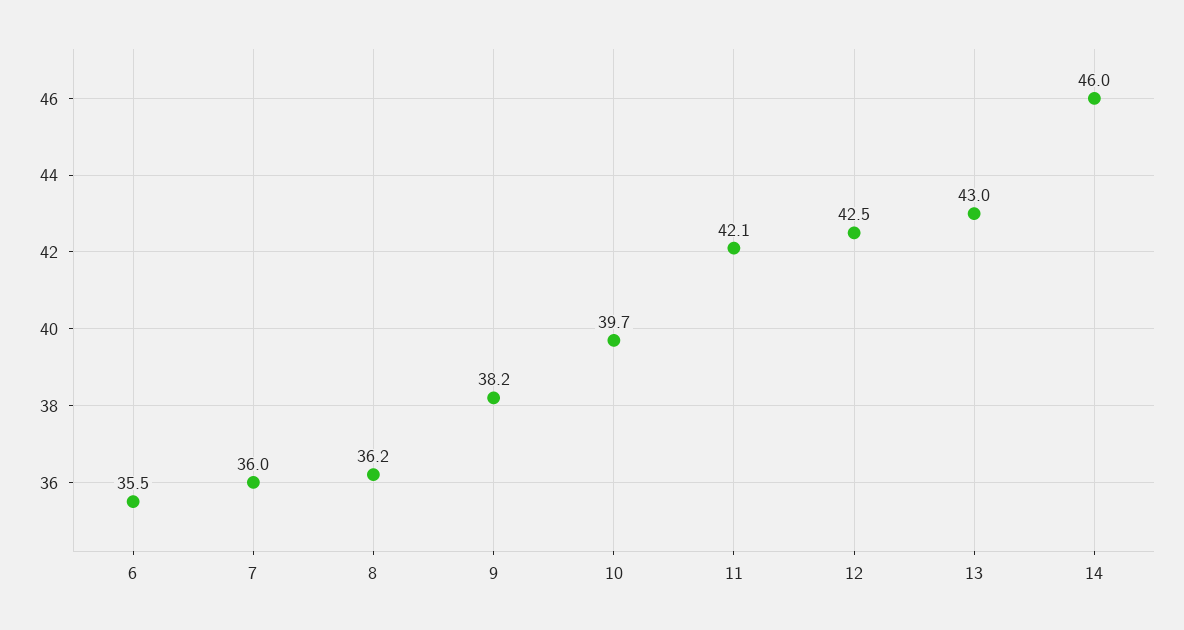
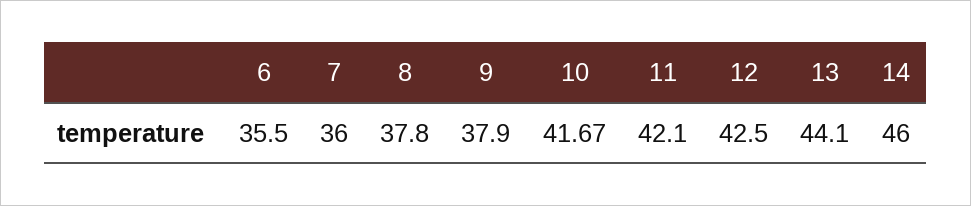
8: 36.2 -> 37.8
9: 38.2 -> 37.9
10: 39.7 -> 41.67
13: 43 -> 44.1

